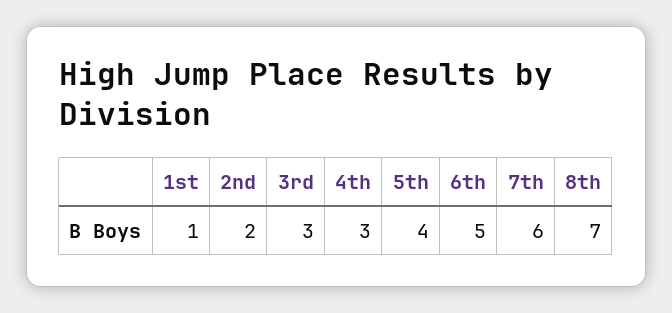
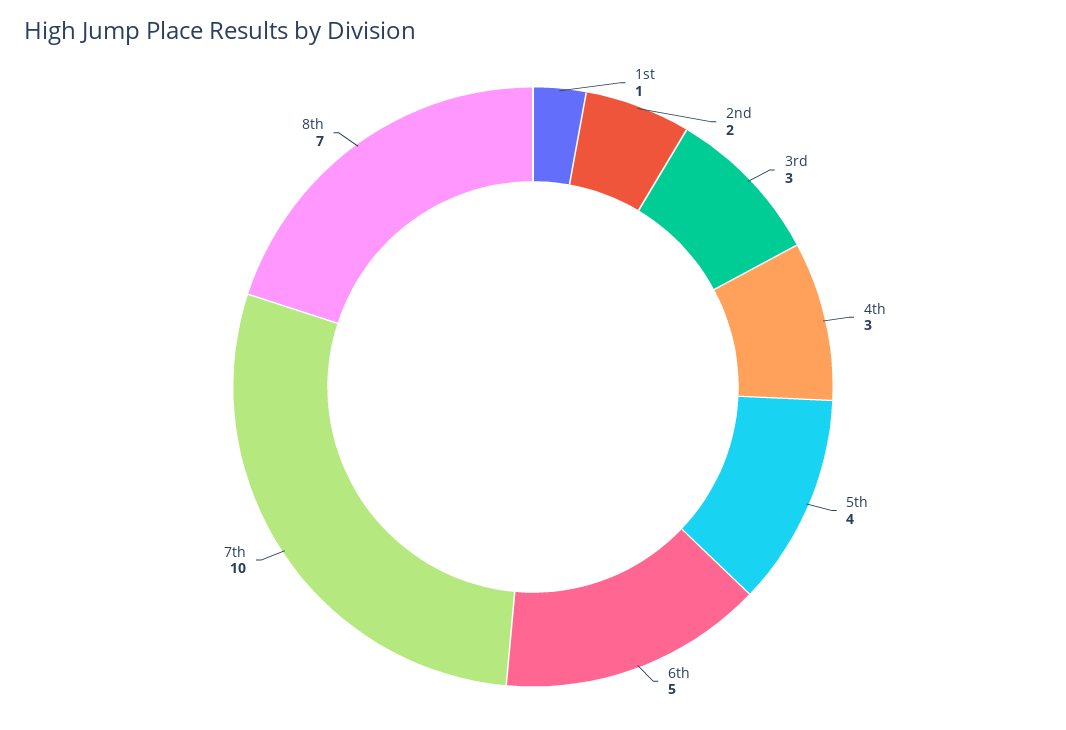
7th: 6 -> 10

